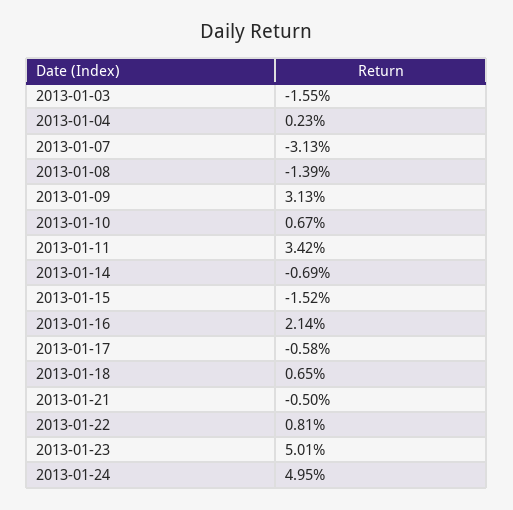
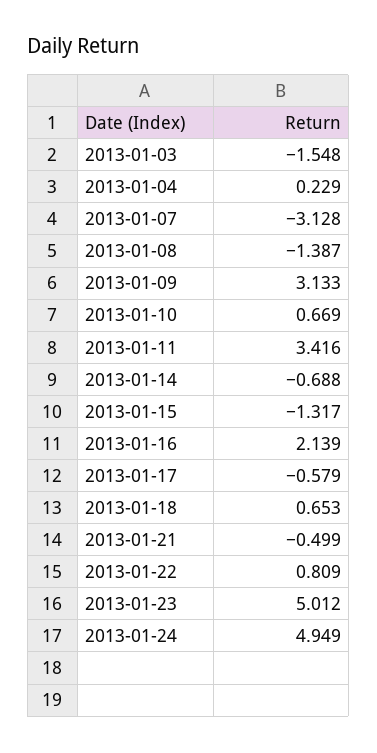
2013-01-15: -1.52 -> -1.317

